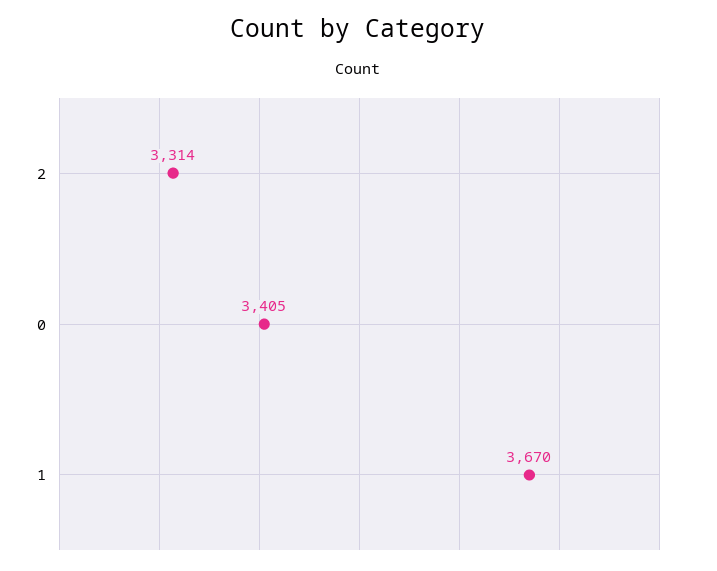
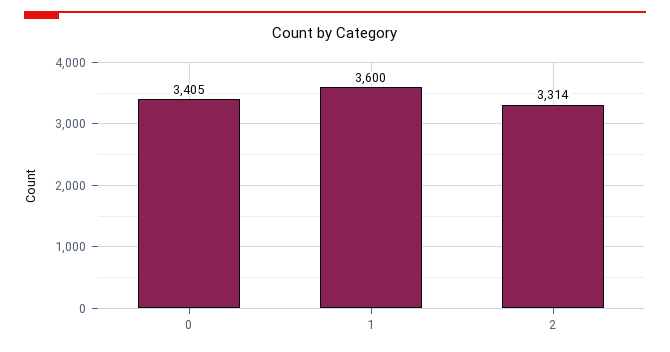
1: 3670 -> 3600

